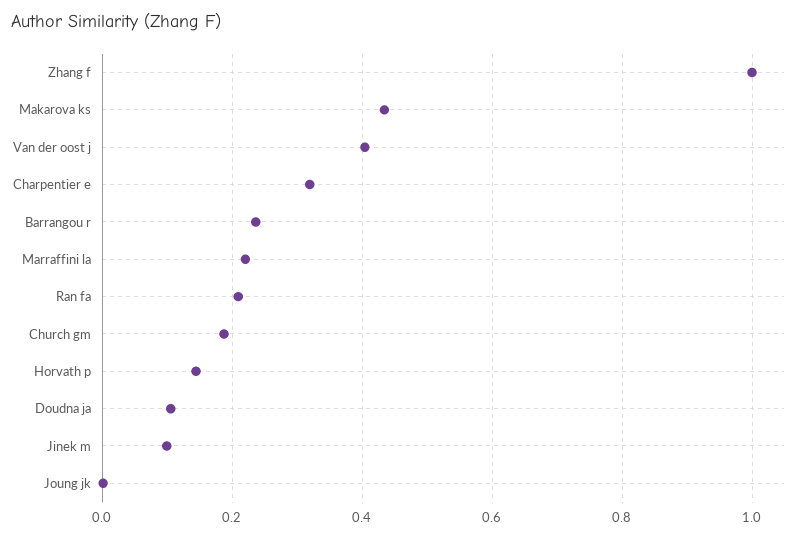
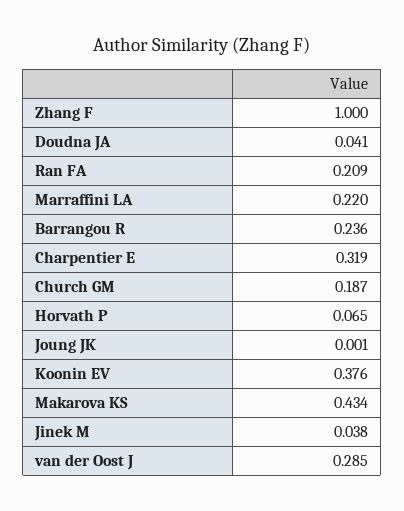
Van der oost j: 0.4 -> 0.285
Horvath p: 0.14 -> 0.065
Doudna ja: 0.1 -> 0.041
Jinek m: 0.1 -> 0.038
Koonin EV: none -> 0.376

